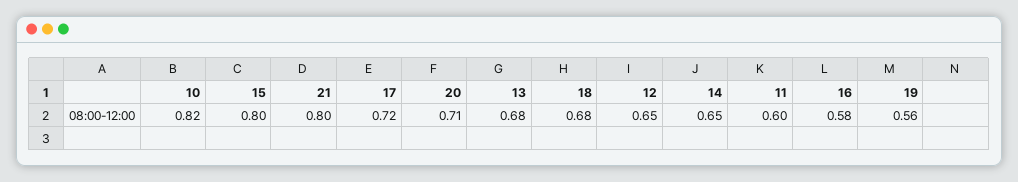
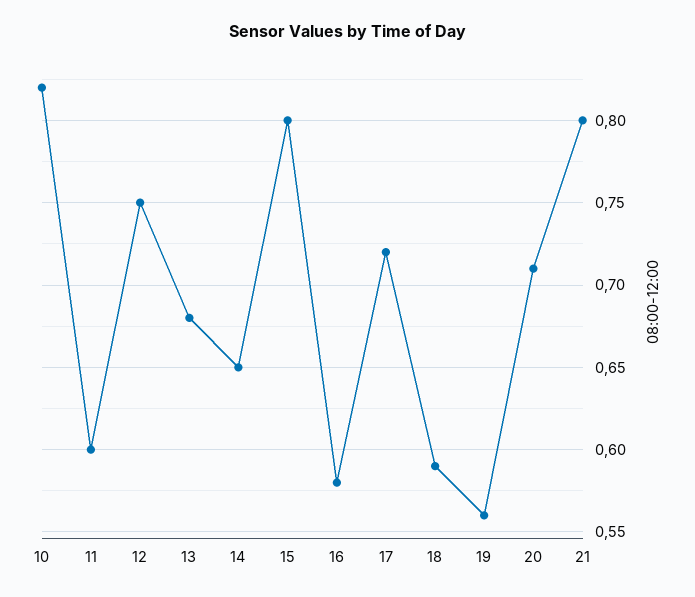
18: 0.68 -> 0.59
12: 0.65 -> 0.75

